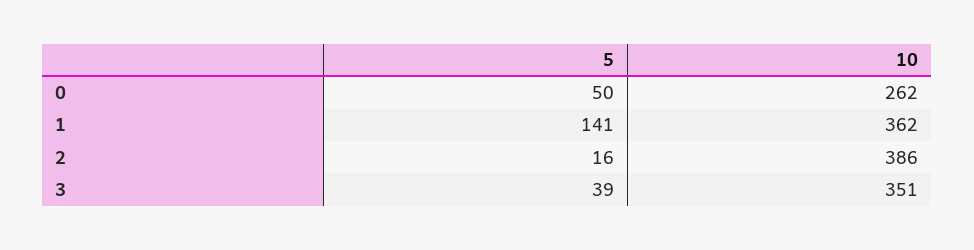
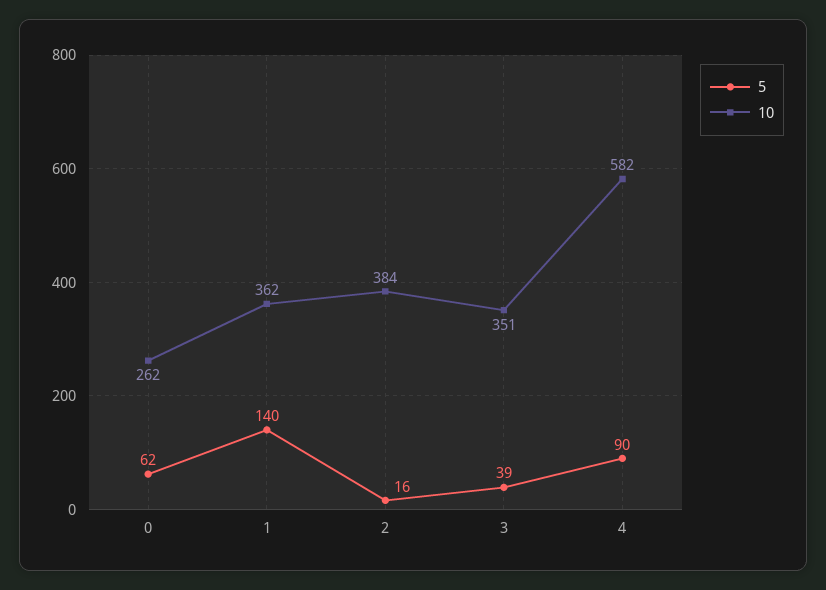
5, 0: 50 -> 62
5, 1: 141 -> 140
10, 2: 386 -> 384
5, 4: none -> 90
10, 4: none -> 582

